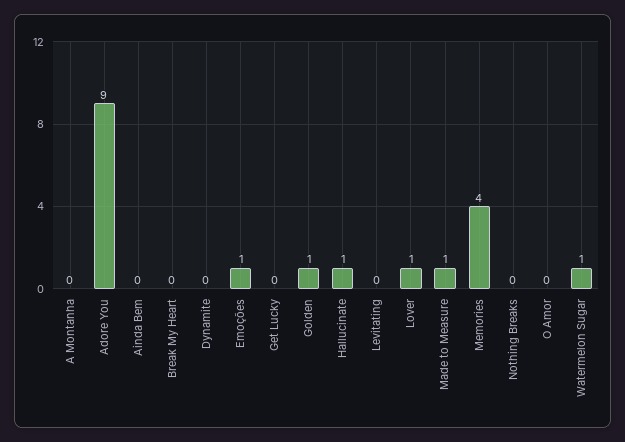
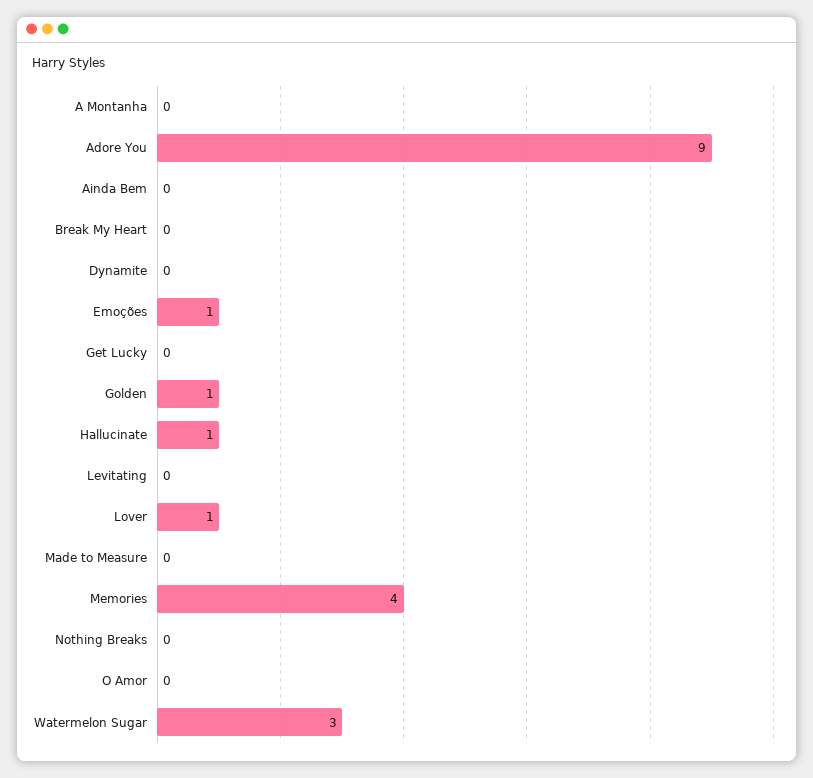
Made to Measure: 1 -> 0
Watermelon Sugar: 1 -> 3

